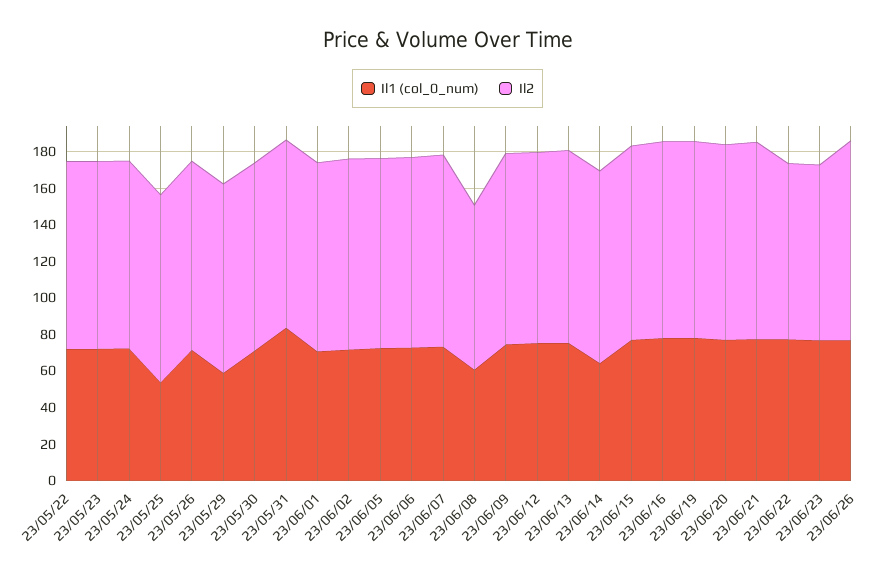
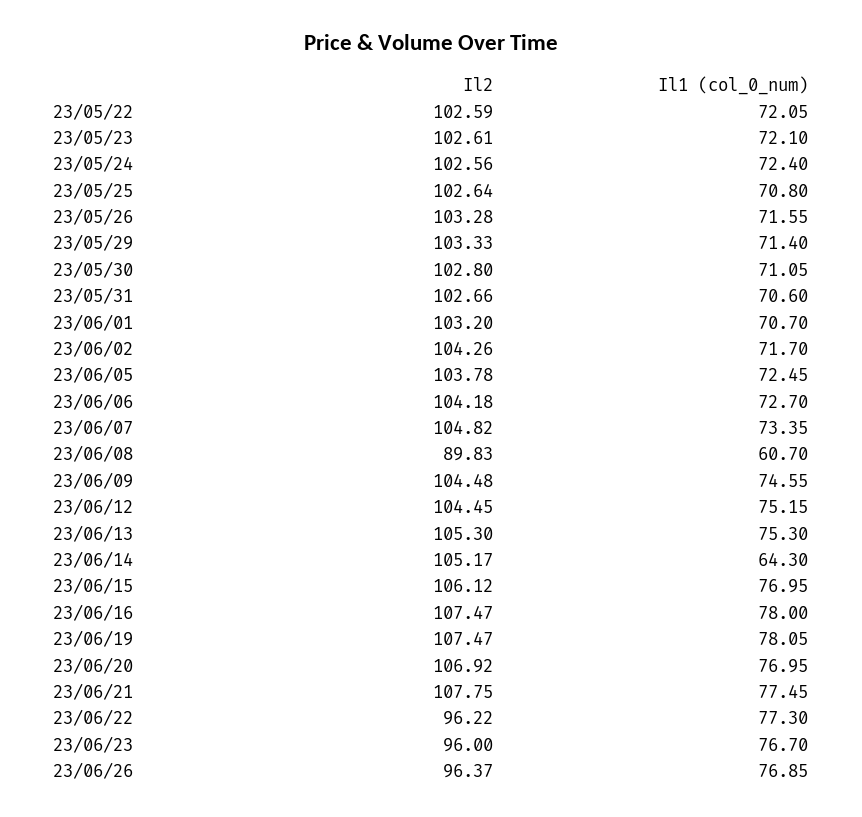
Il1 (col_0_num), 23/05/25: 55 -> 70.8
Il1 (col_0_num), 23/05/29: 60 -> 71.4
Il1 (col_0_num), 23/05/31: 85 -> 70.6
Il2, 23/06/26: 110 -> 96.37

